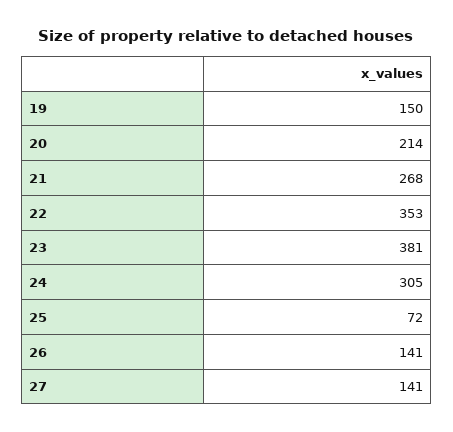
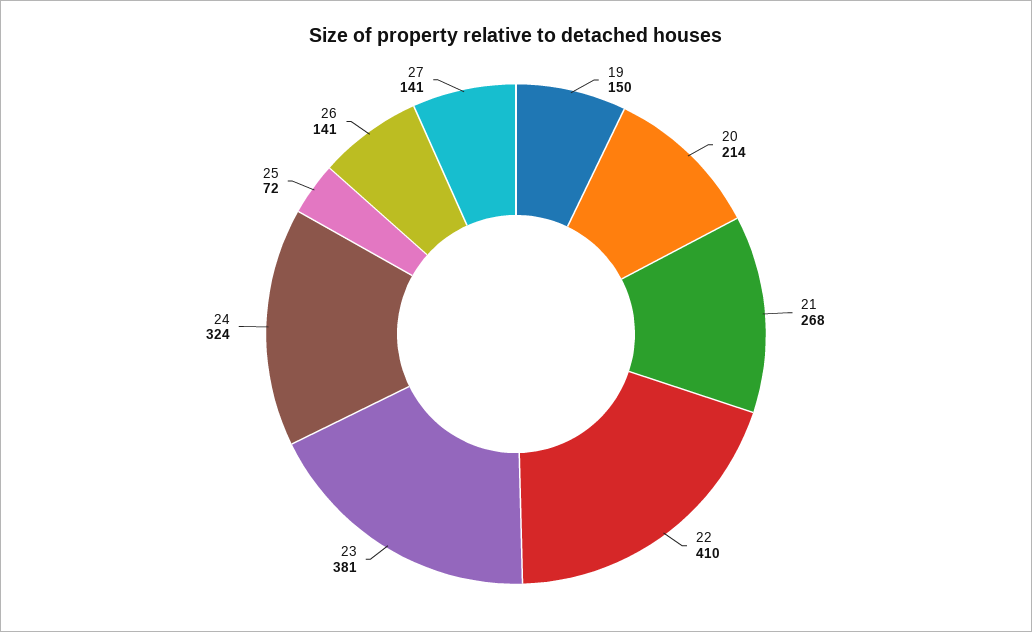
22: 353 -> 410
24: 305 -> 324

